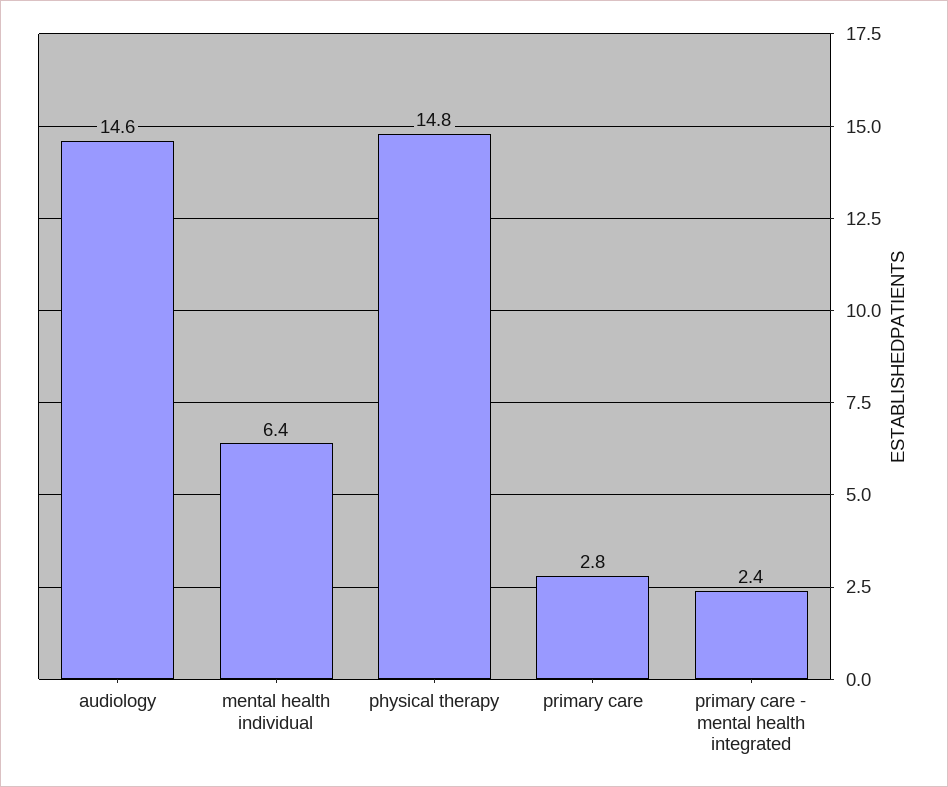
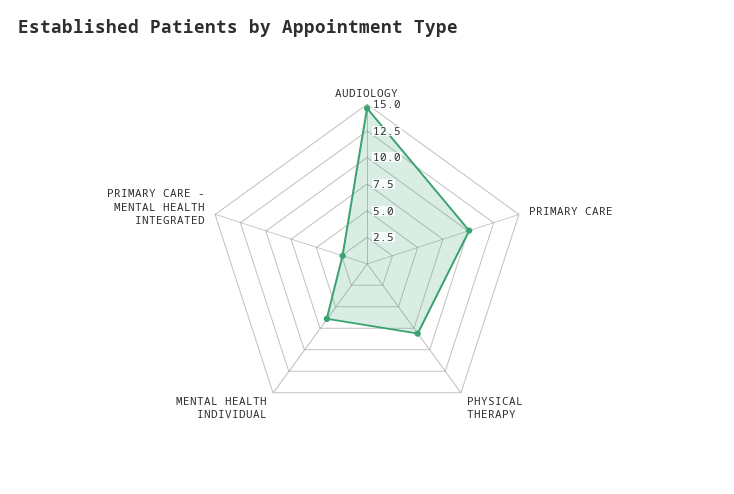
physical therapy: 14.8 -> 7.5
primary care: 2.8 -> 10

